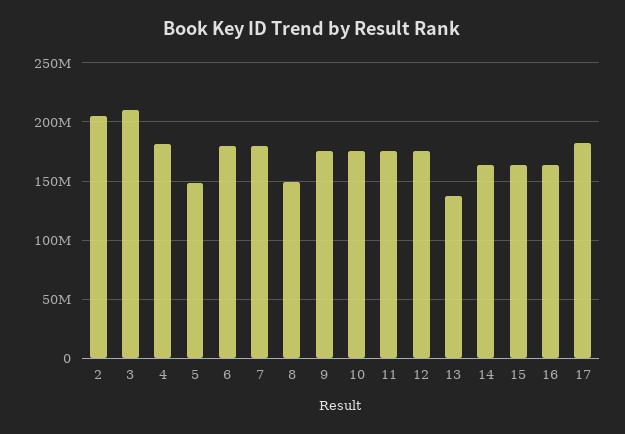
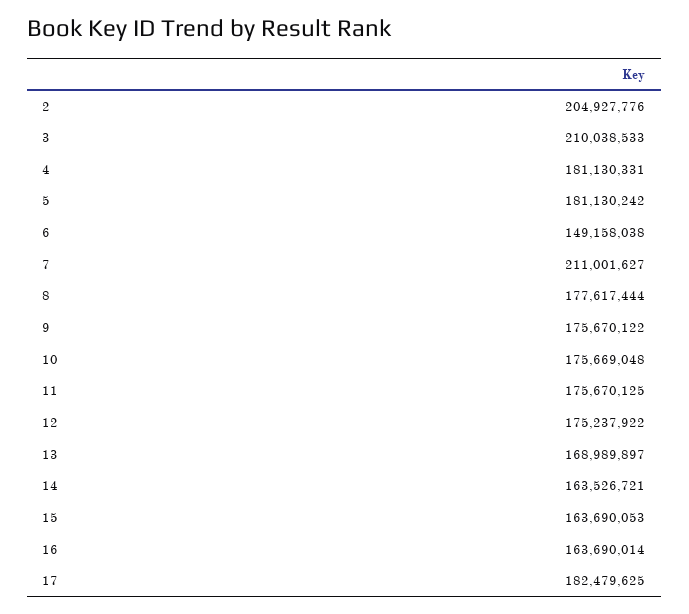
5: 150000000 -> 181130242
6: 180000000 -> 149158038
7: 180000000 -> 211001627
8: 150000000 -> 177617444
13: 140000000 -> 168989897

